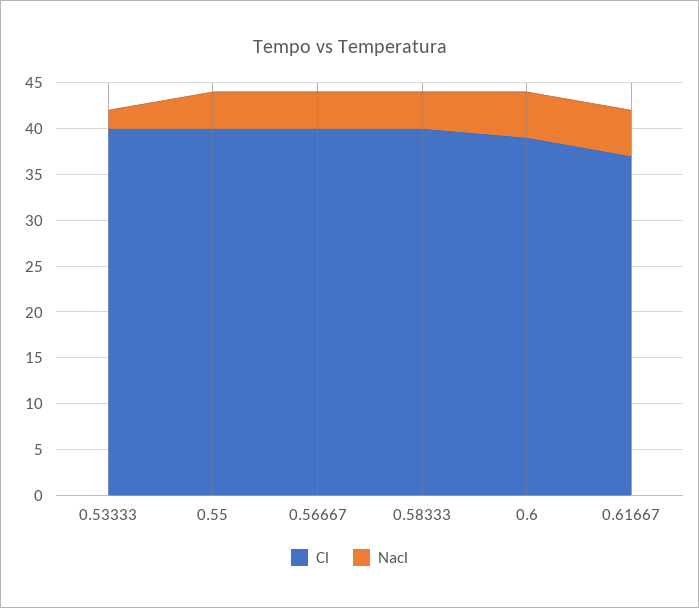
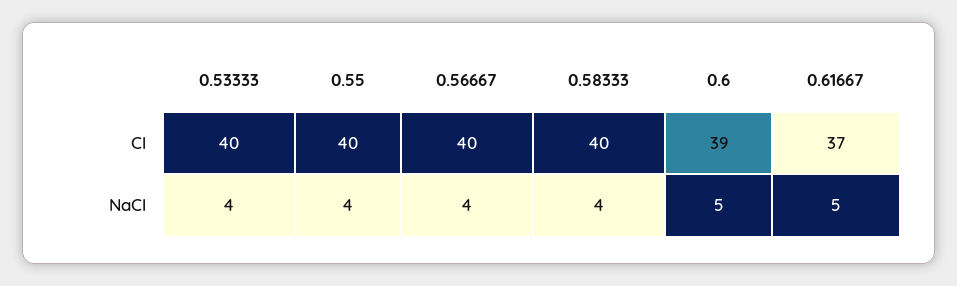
Nacl, 0.53333: 2 -> 4

